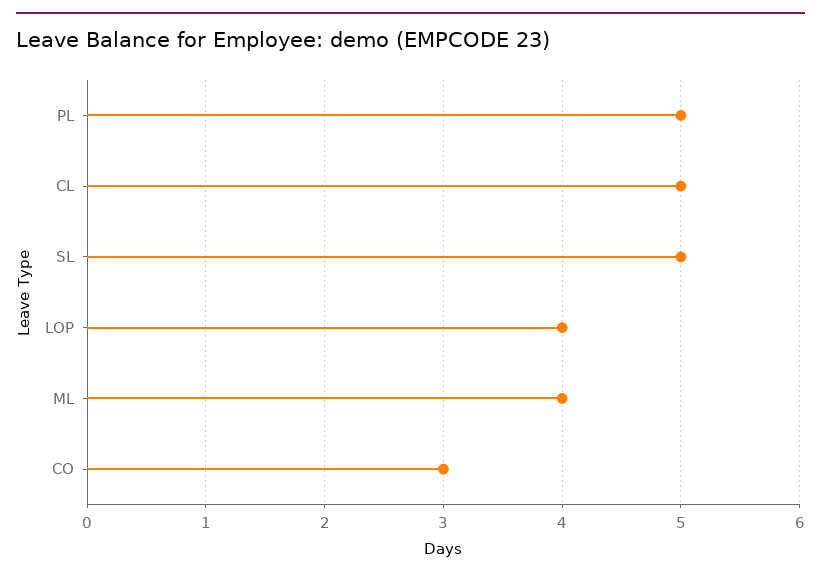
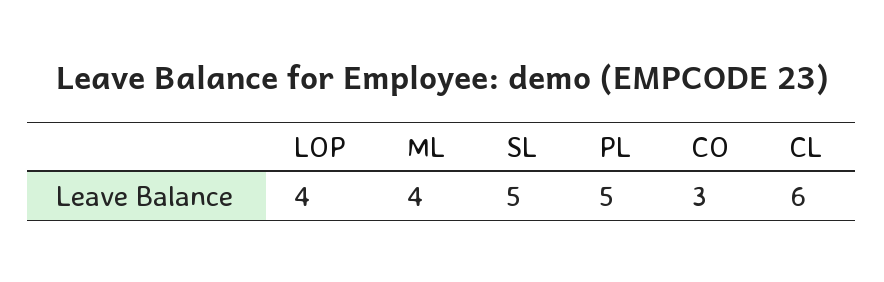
CL: 5 -> 6

